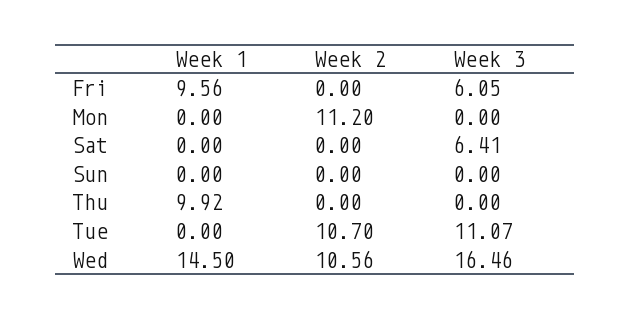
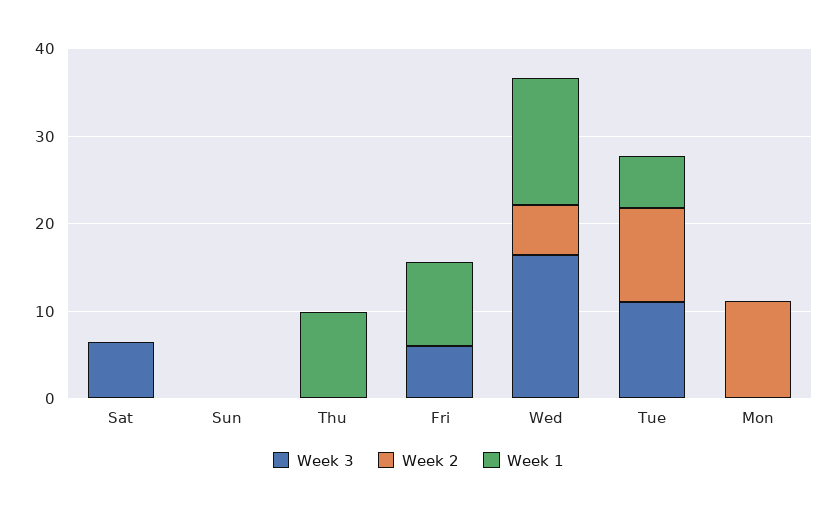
Week 1, Tue: 0 -> 6
Week 2, Wed: 10.56 -> 6

